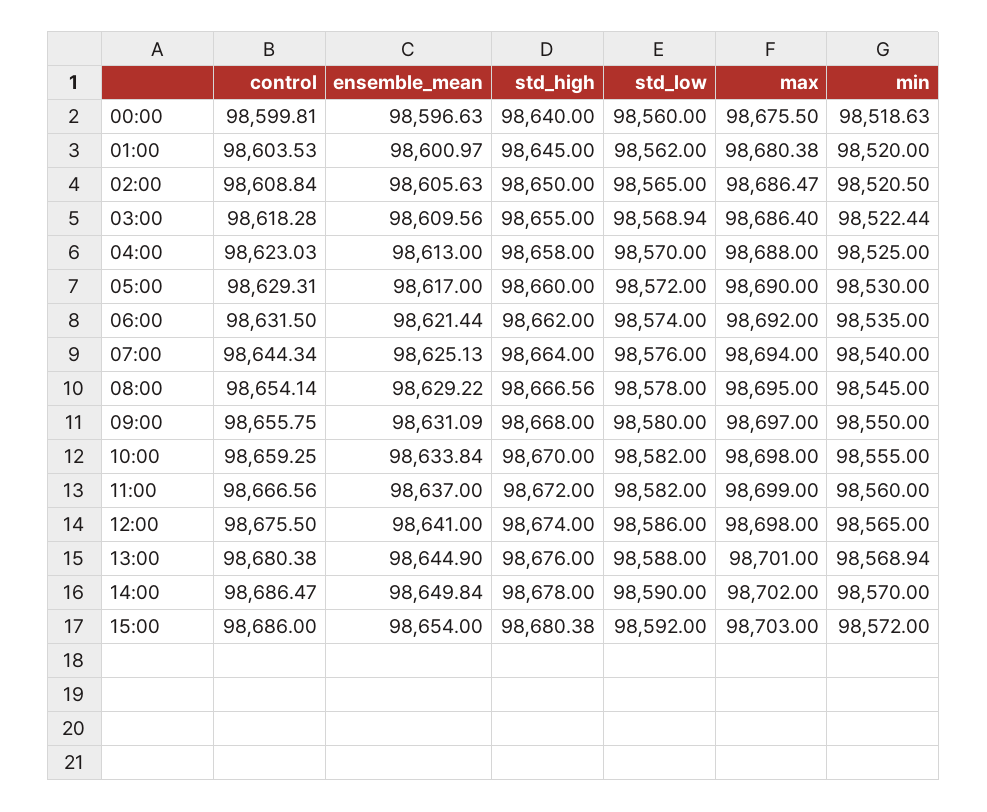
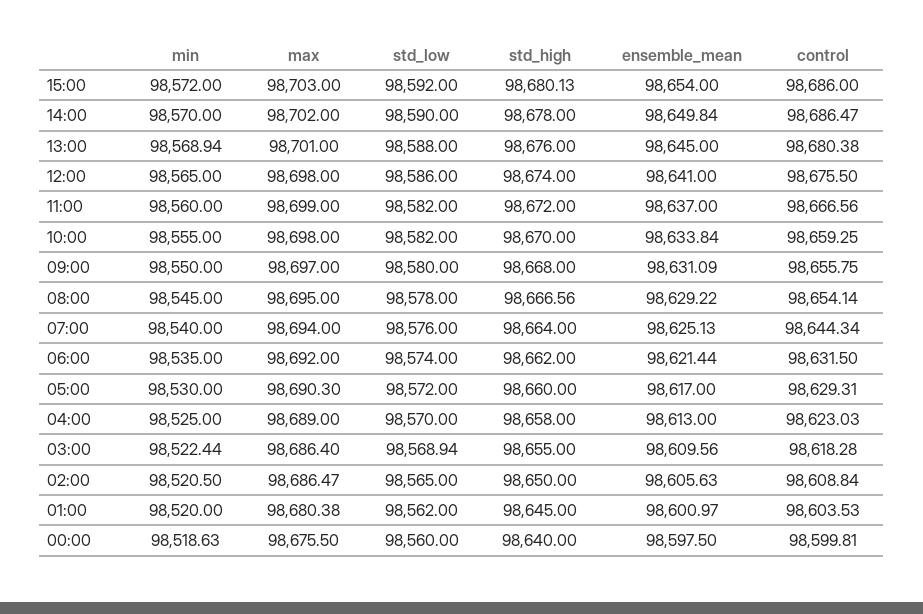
ensemble_mean, 00:00: 98596.63 -> 98597.5
max, 04:00: 98688 -> 98689
max, 05:00: 98690 -> 98690.3
ensemble_mean, 13:00: 98644.9 -> 98645
std_high, 15:00: 98680.38 -> 98680.13

